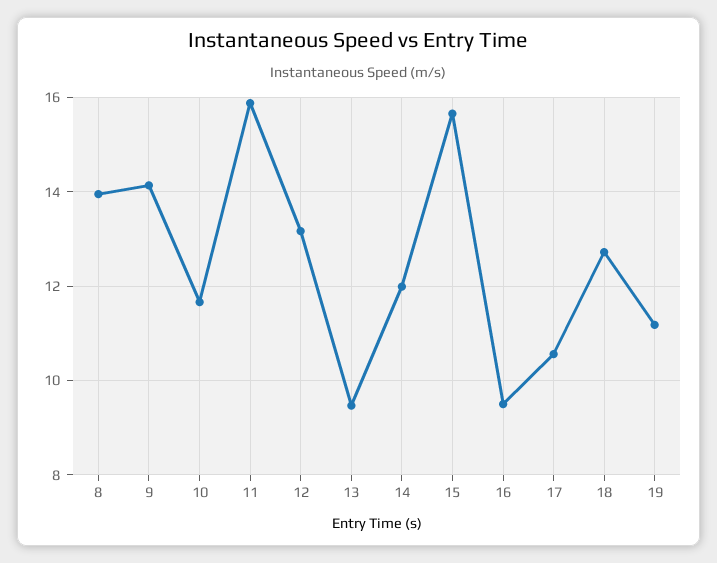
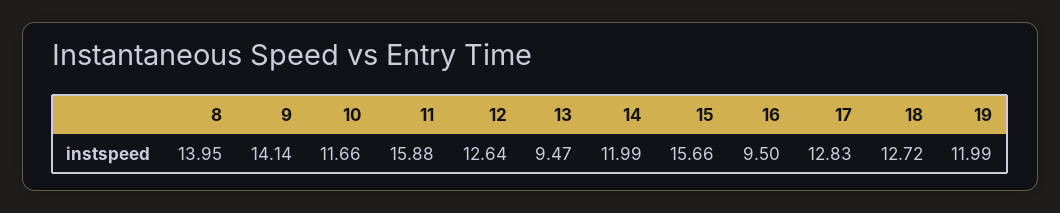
12: 13.2 -> 12.64
17: 10.6 -> 12.83
19: 11.2 -> 11.99

